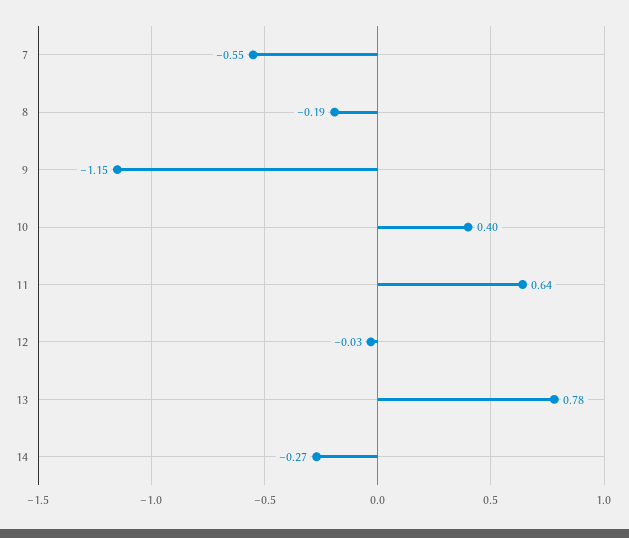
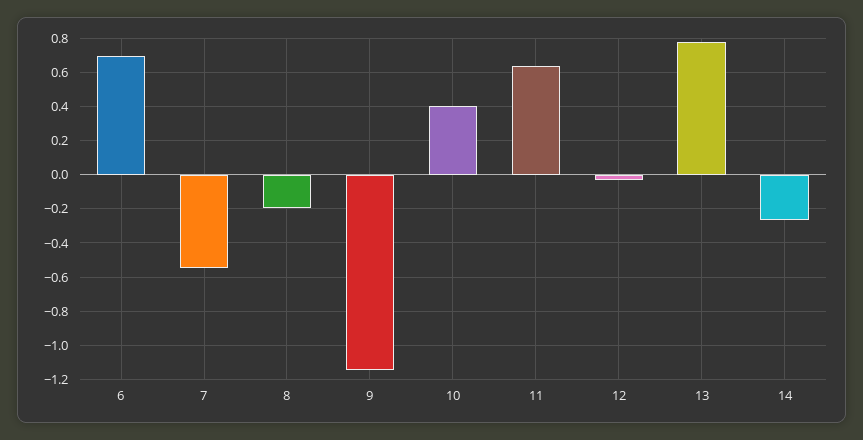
6: none -> 0.7

